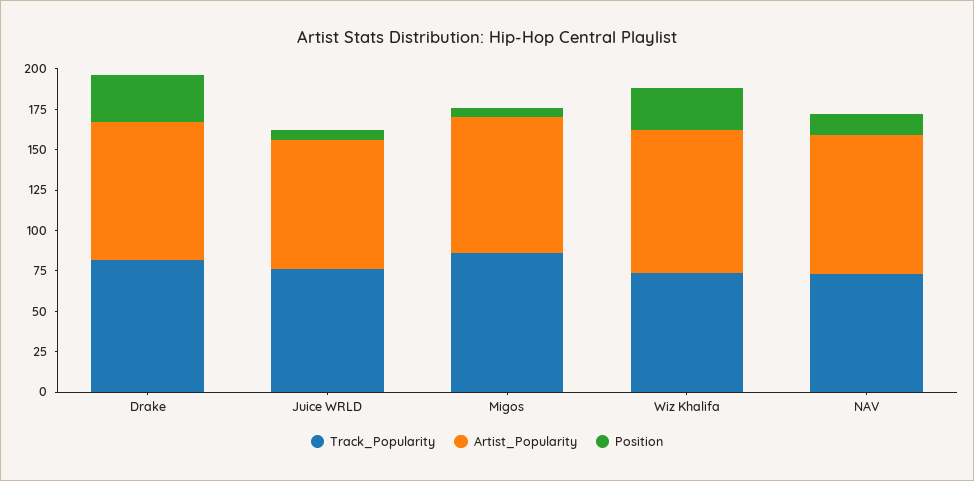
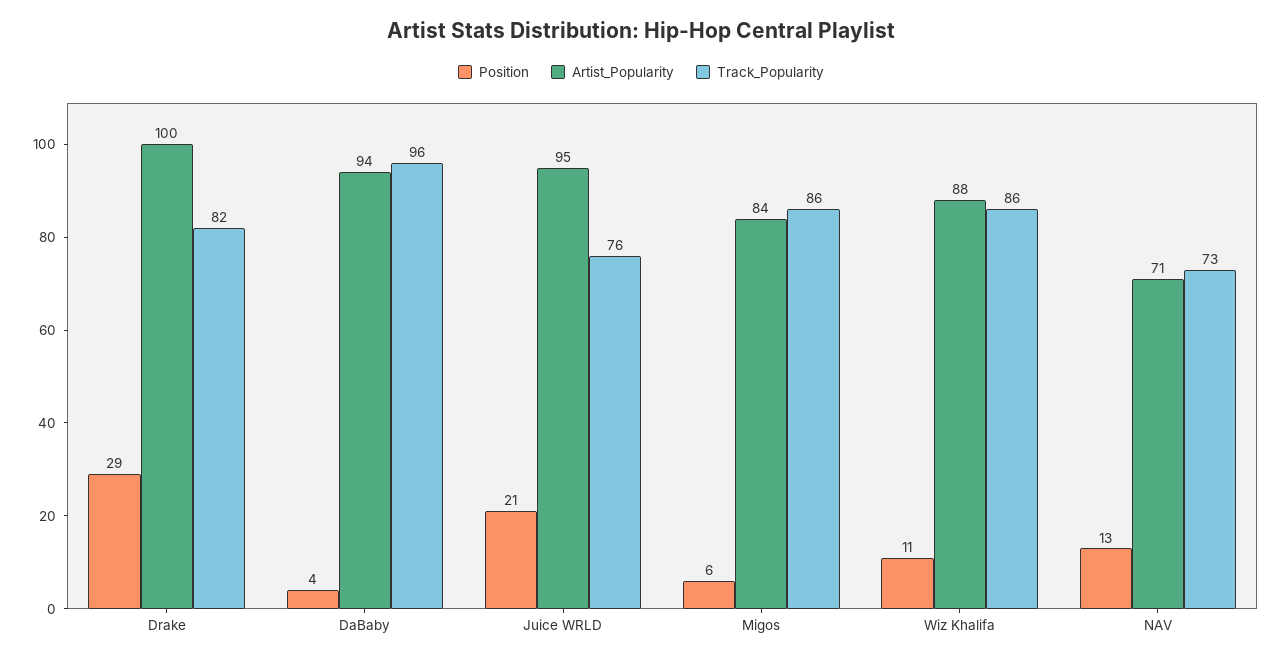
Artist_Popularity, Drake: 85 -> 100
Artist_Popularity, Juice WRLD: 80 -> 95
Position, Juice WRLD: 5 -> 21
Track_Popularity, Wiz Khalifa: 75 -> 86
Position, Wiz Khalifa: 25 -> 11
Artist_Popularity, NAV: 85 -> 71
Position, DaBaby: none -> 4
Artist_Popularity, DaBaby: none -> 94
Track_Popularity, DaBaby: none -> 96

